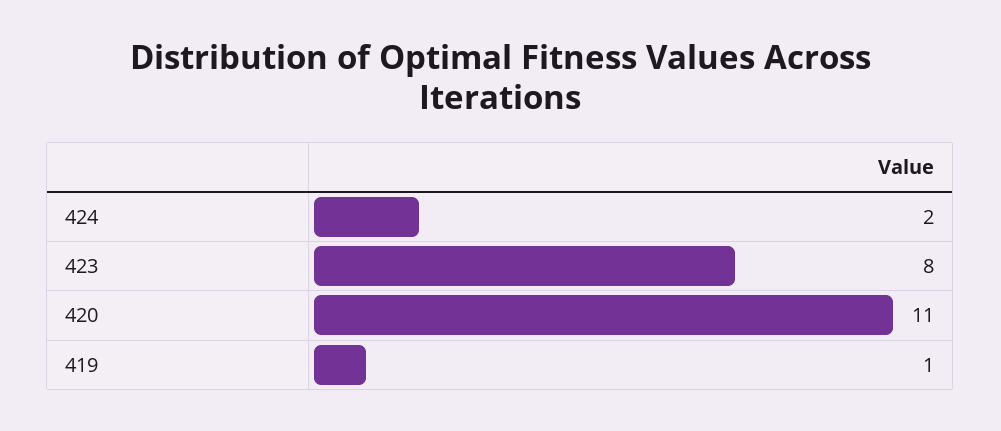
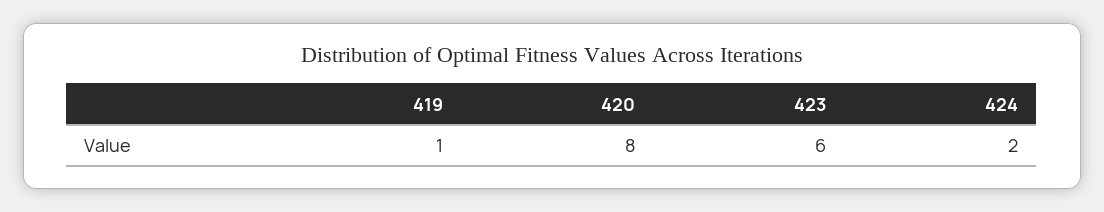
423: 8 -> 6
420: 11 -> 8

